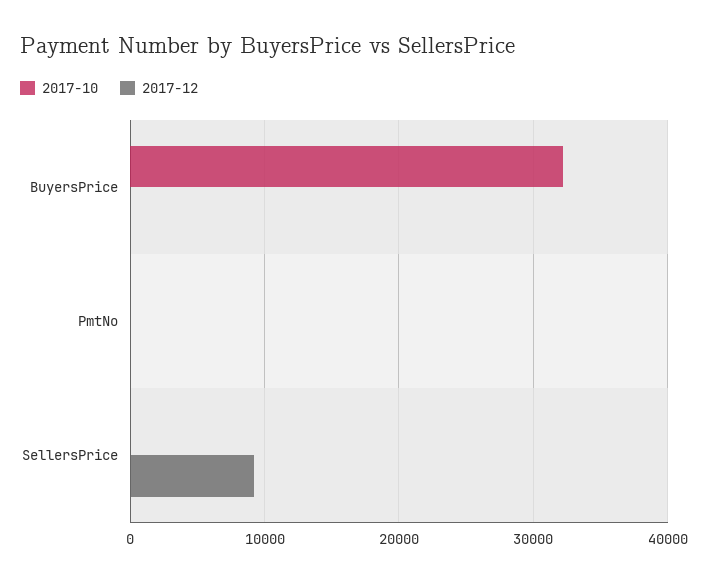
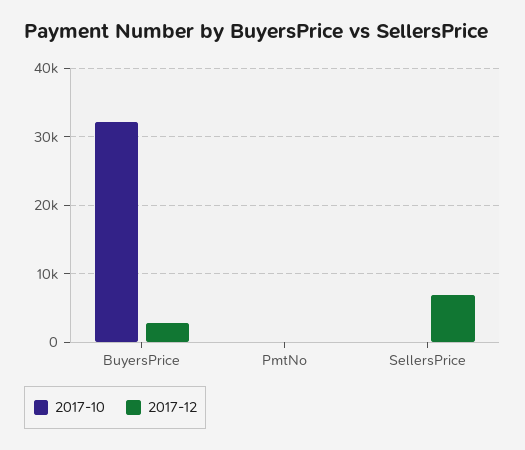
2017-12, BuyersPrice: 0 -> 3000
2017-12, SellersPrice: 9000 -> 7000

